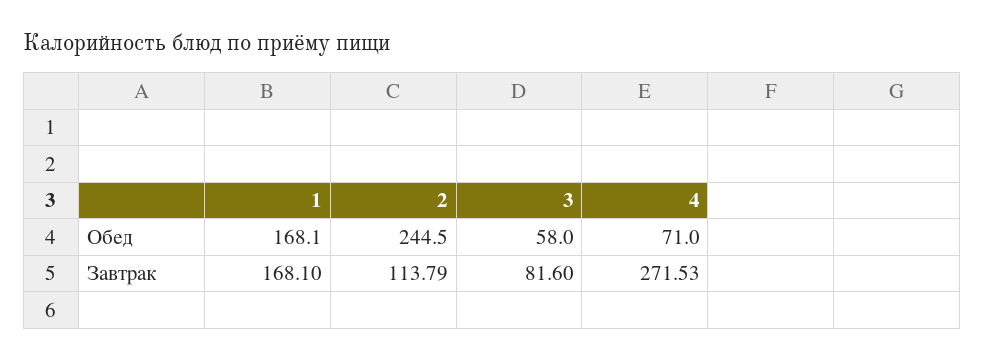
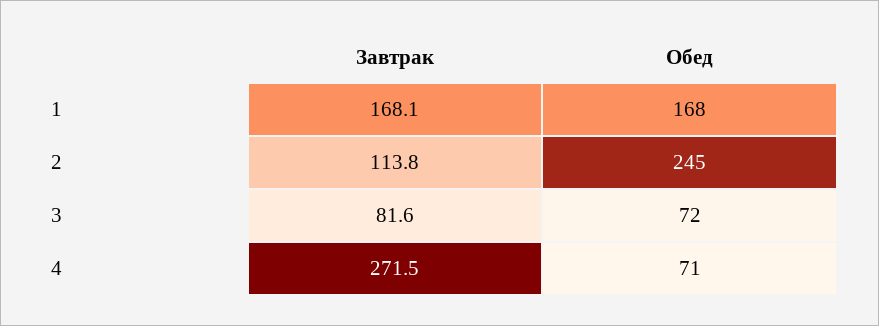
3, Обед: 58 -> 72

